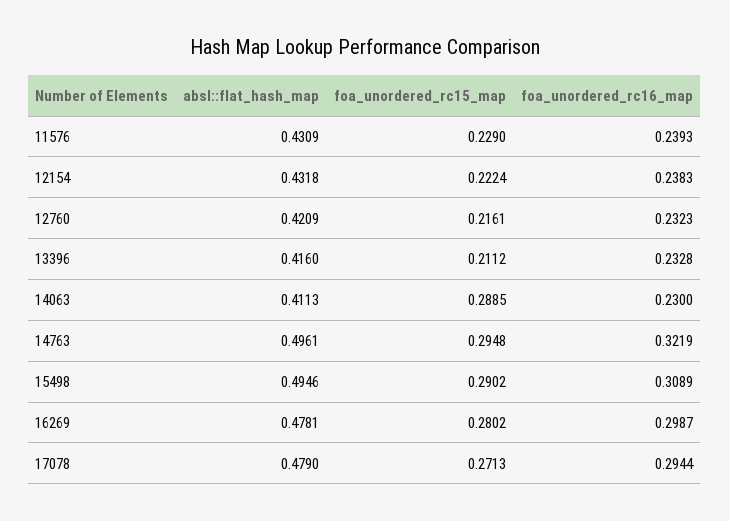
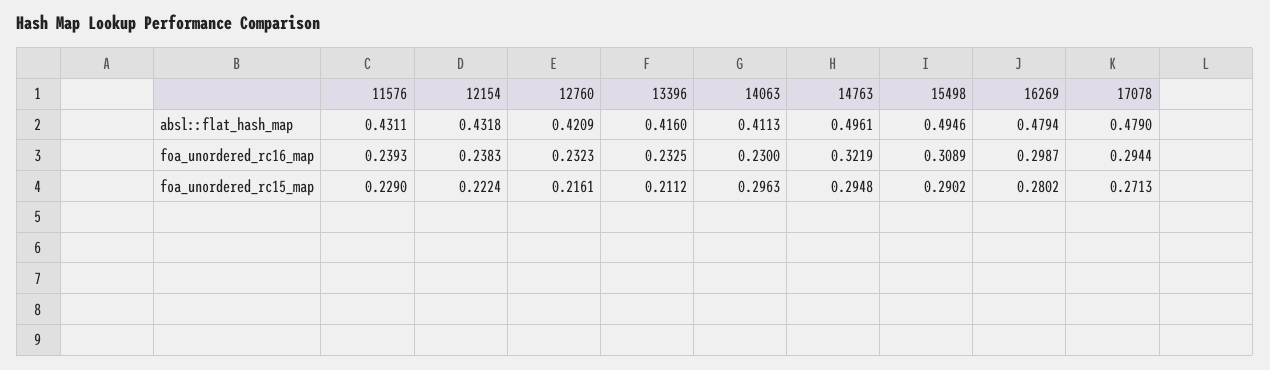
absl::flat_hash_map, 11576: 0.4309 -> 0.4311
foa_unordered_rc16_map, 13396: 0.2328 -> 0.2325
foa_unordered_rc15_map, 14063: 0.2885 -> 0.2963
absl::flat_hash_map, 16269: 0.4781 -> 0.4794

